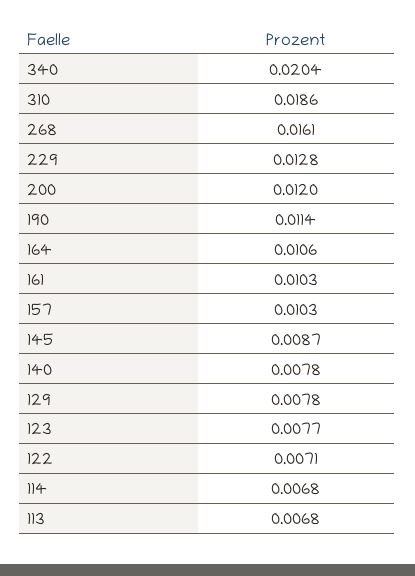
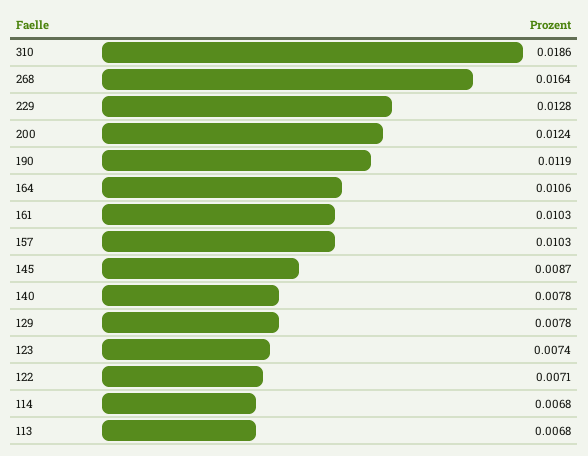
340: 0.0204 -> none
268: 0.0161 -> 0.0164
200: 0.012 -> 0.0124
190: 0.0114 -> 0.0119
123: 0.0077 -> 0.0074

